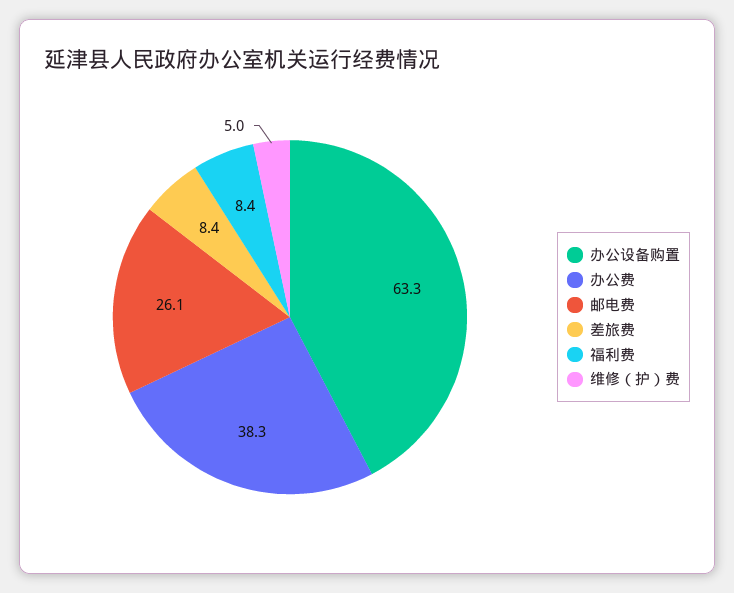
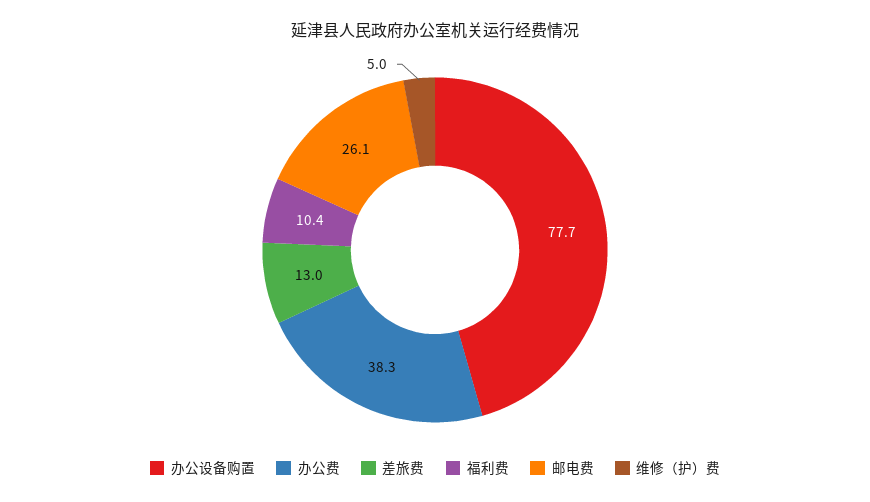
办公设备购置: 63.3 -> 77.7
差旅费: 8.4 -> 13
福利费: 8.4 -> 10.4

